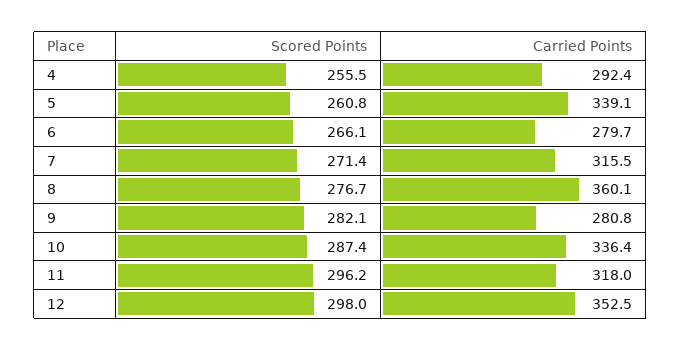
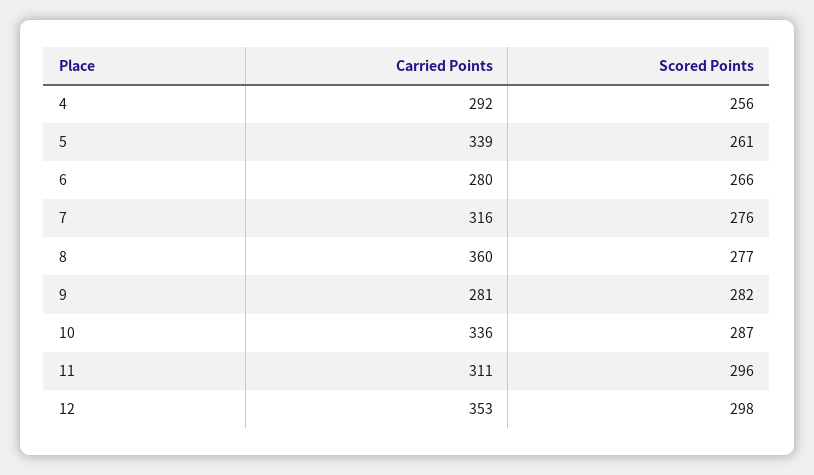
Scored Points, 7: 271.4 -> 276
Carried Points, 11: 318 -> 311

